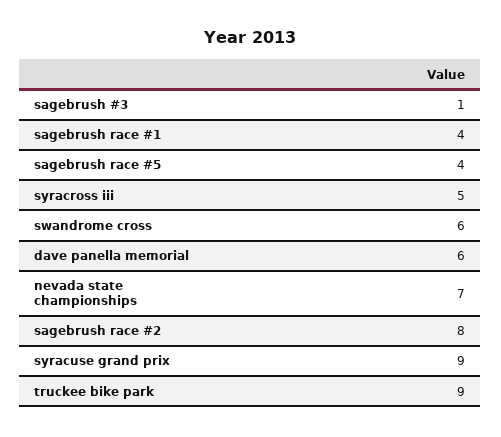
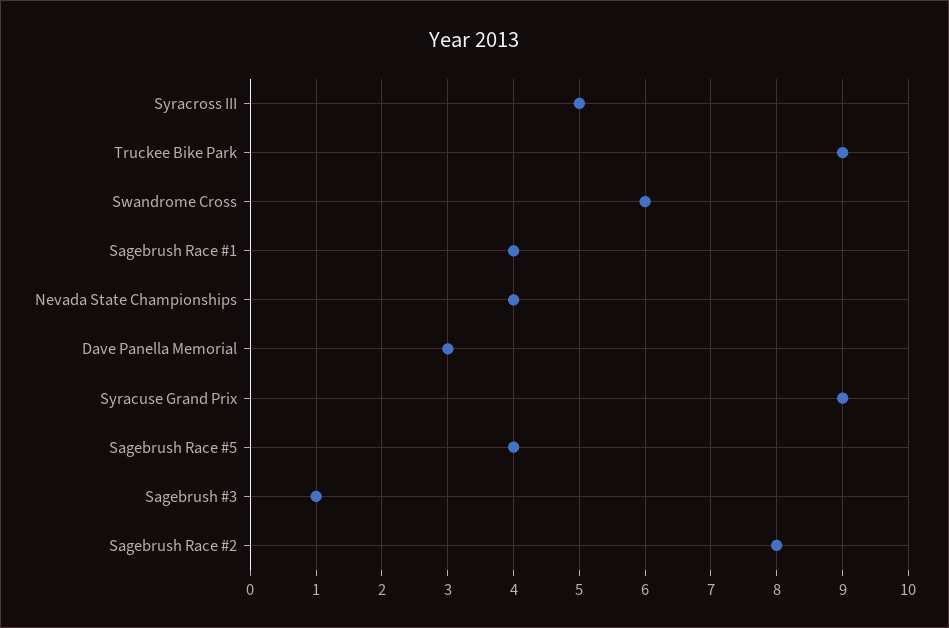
dave panella memorial: 6 -> 3
nevada state championships: 7 -> 4

